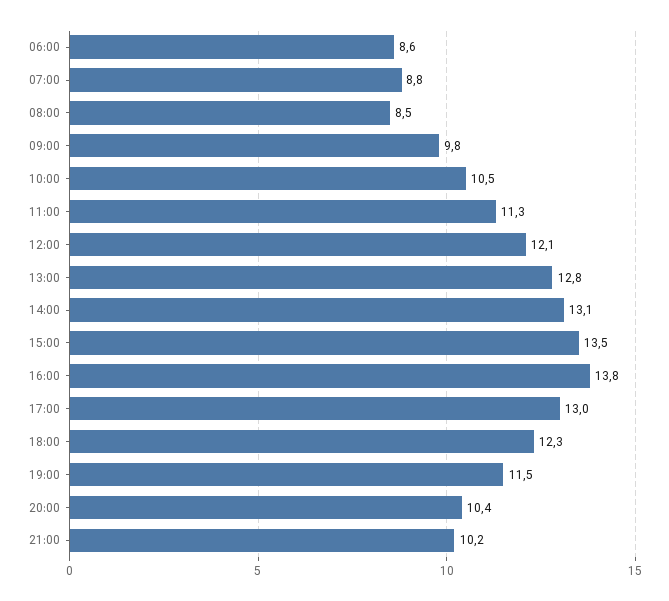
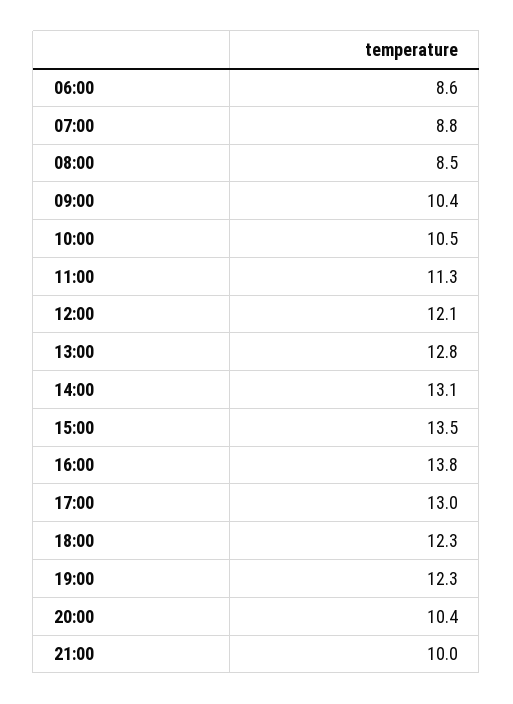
09:00: 9.8 -> 10.4
19:00: 11.5 -> 12.3
21:00: 10.2 -> 10

